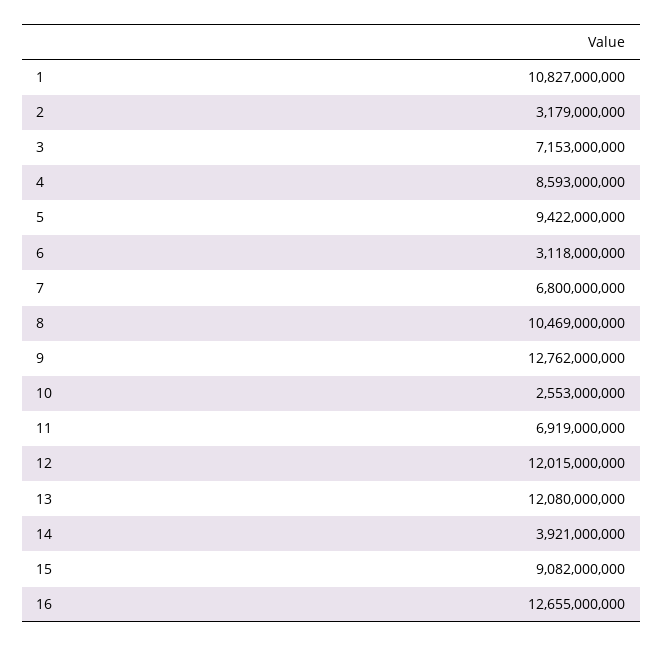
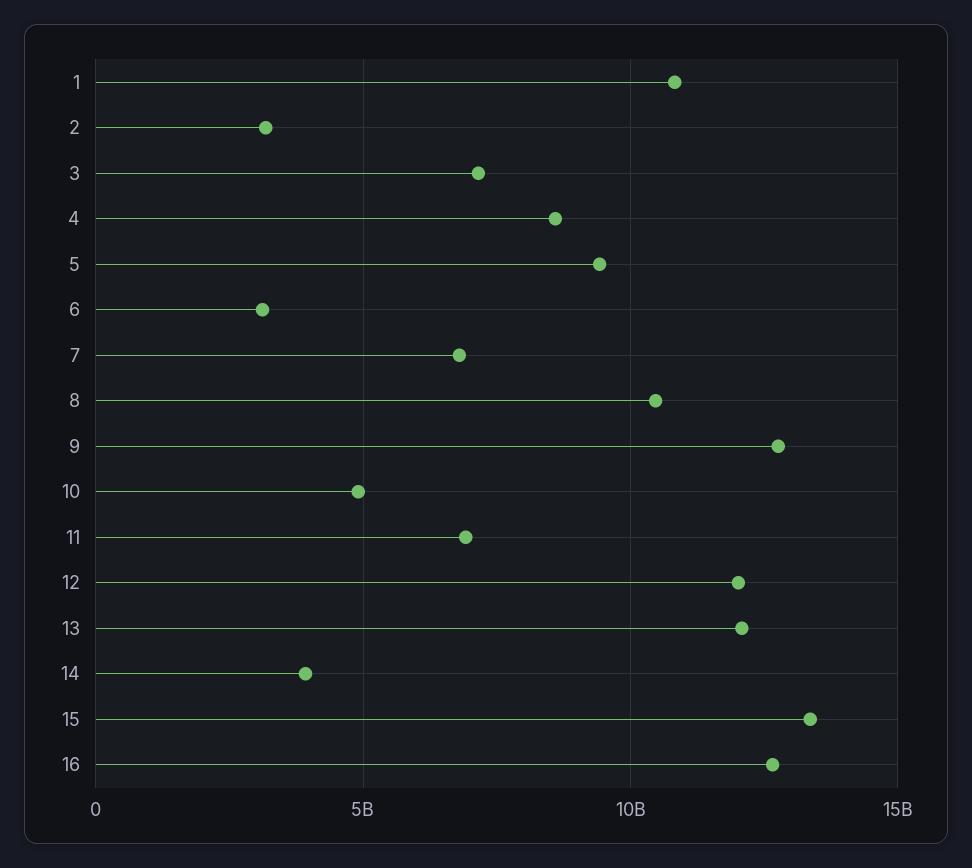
10: 2553000000 -> 5000000000
15: 9082000000 -> 13500000000

